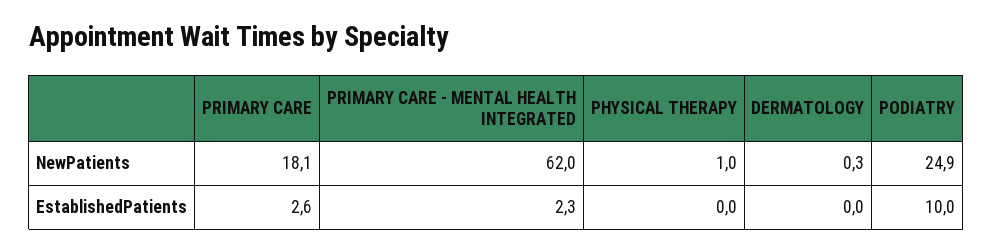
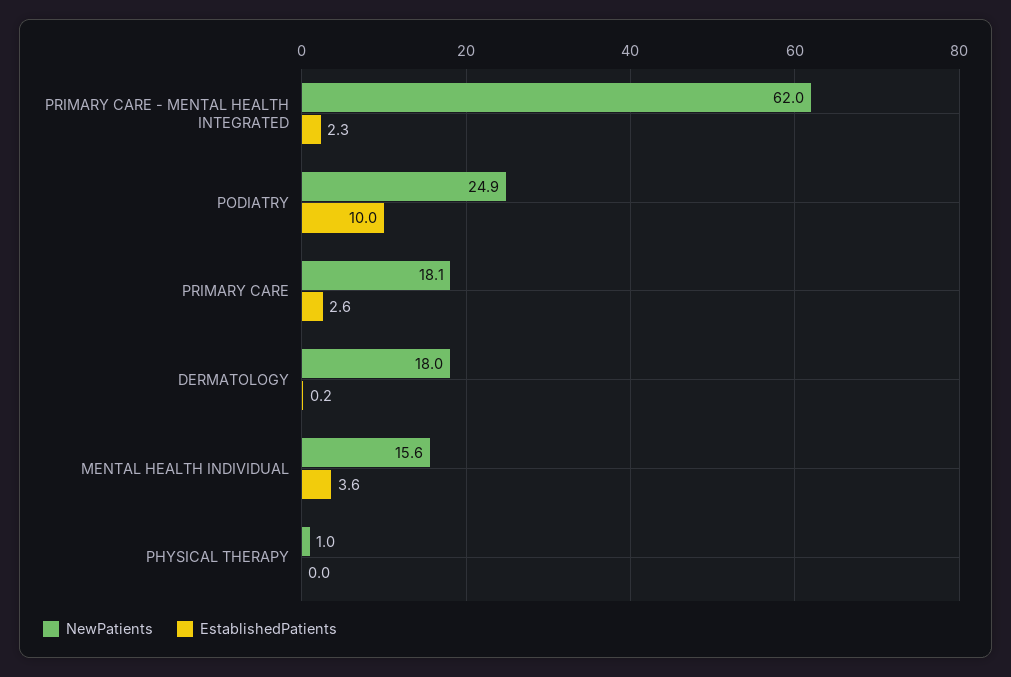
NewPatients, DERMATOLOGY: 0.3 -> 18
EstablishedPatients, DERMATOLOGY: 0 -> 0.2
NewPatients, MENTAL HEALTH INDIVIDUAL: none -> 15.6
EstablishedPatients, MENTAL HEALTH INDIVIDUAL: none -> 3.6

